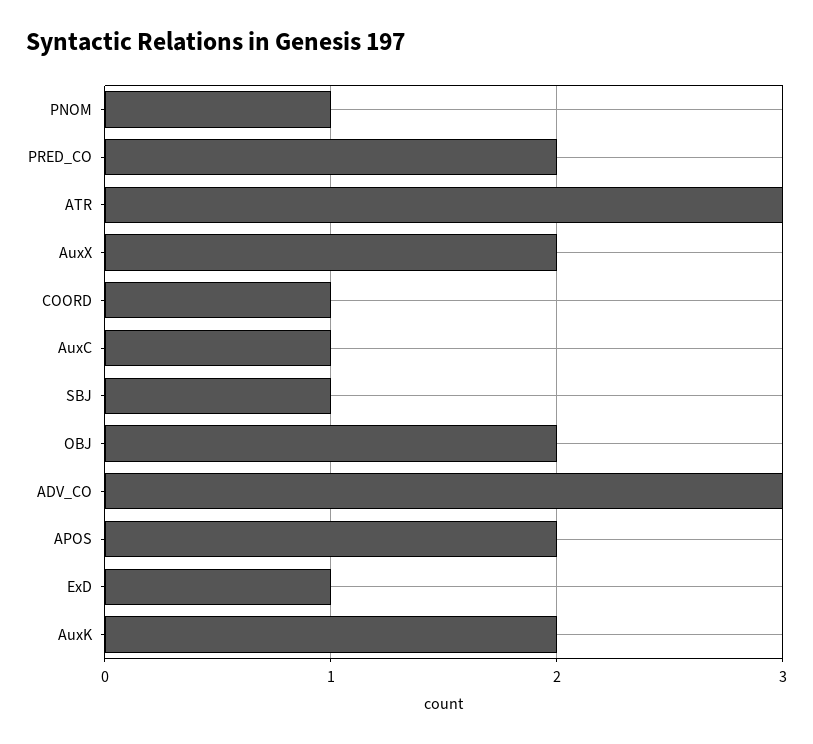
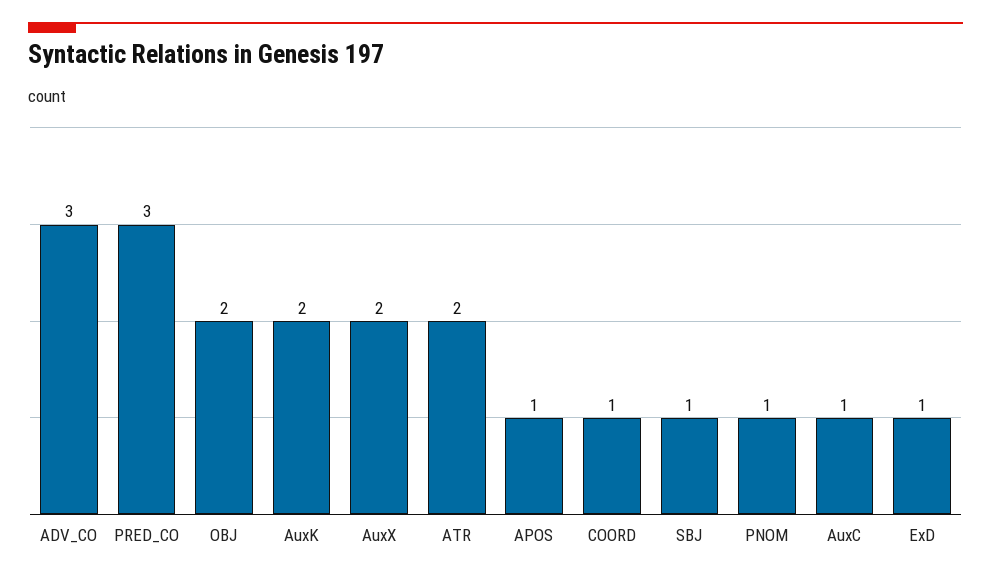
PRED_CO: 2 -> 3
ATR: 3 -> 2
APOS: 2 -> 1

